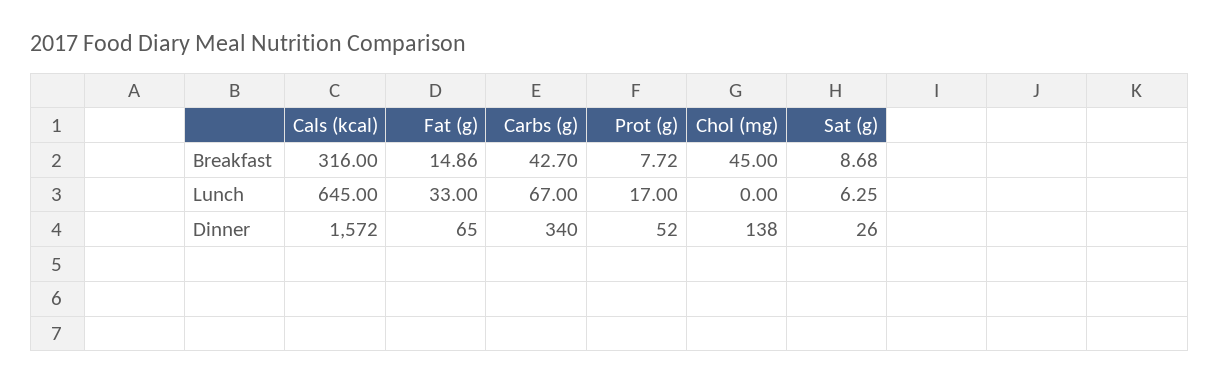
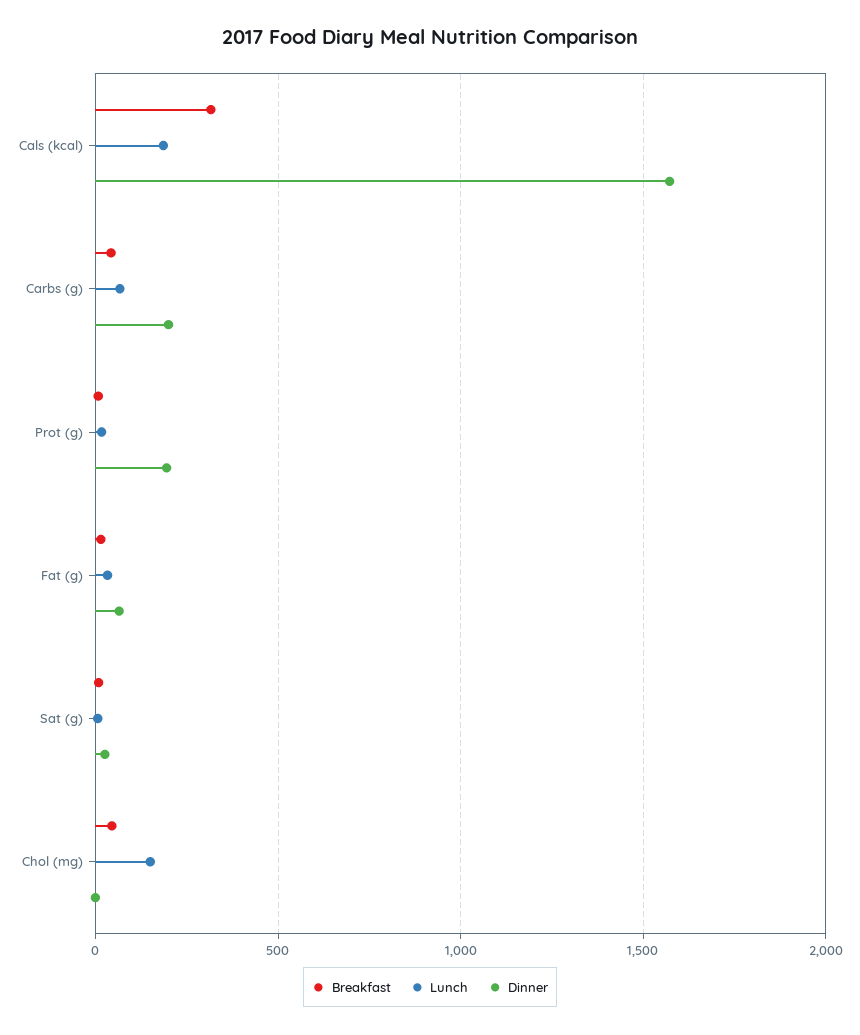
Lunch, Cals (kcal): 645 -> 200
Lunch, Chol (mg): 0 -> 150
Dinner, Carbs (g): 340 -> 200
Dinner, Prot (g): 52 -> 200
Dinner, Chol (mg): 138 -> 0

